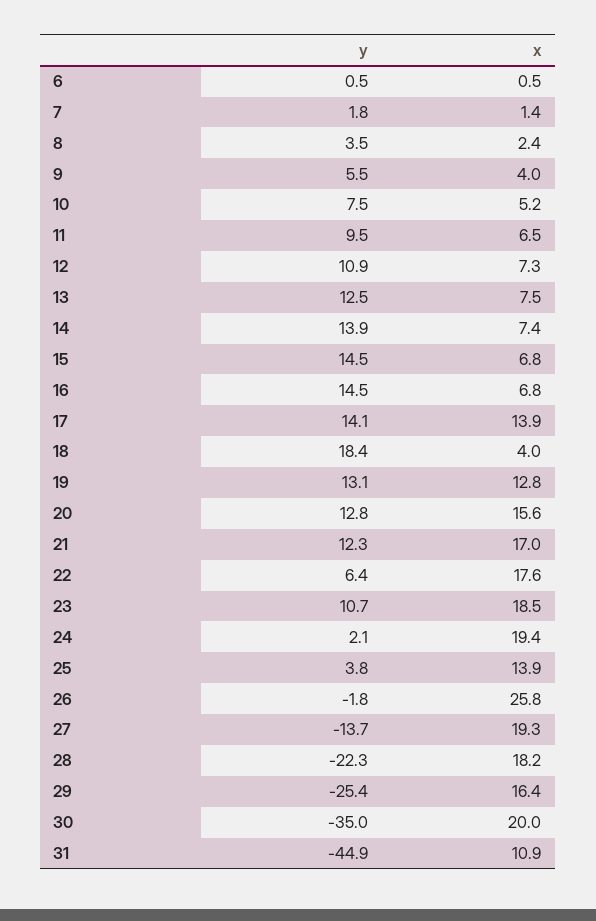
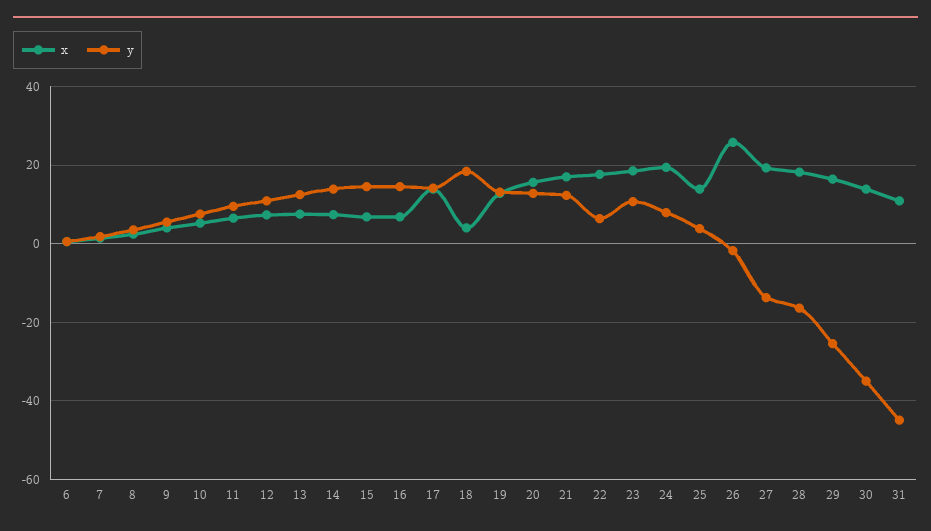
y, 24: 2.1 -> 8
y, 28: -22.3 -> -16
x, 30: 20 -> 14

